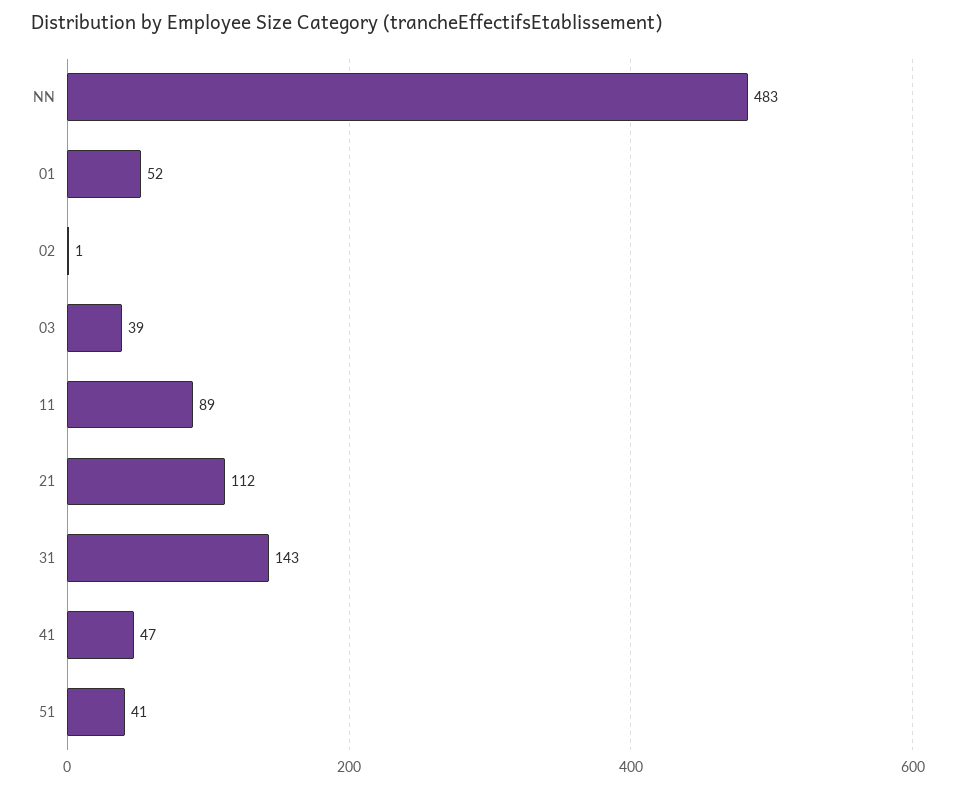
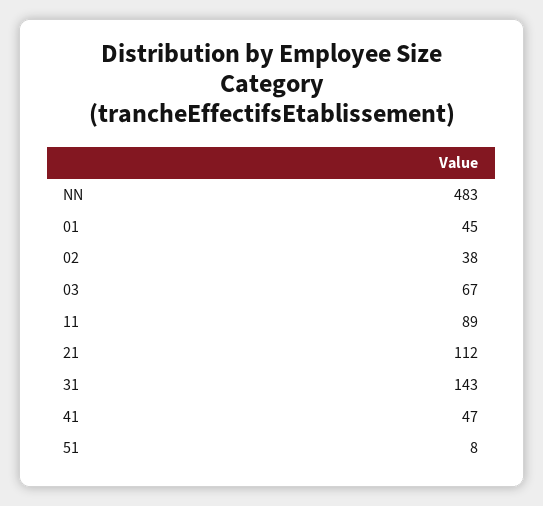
01: 52 -> 45
02: 1 -> 38
03: 39 -> 67
51: 41 -> 8

